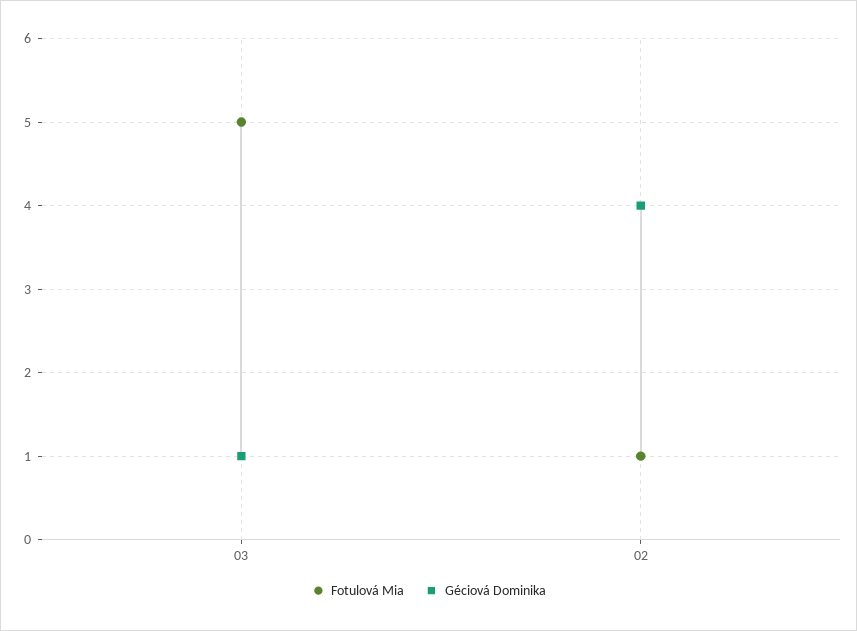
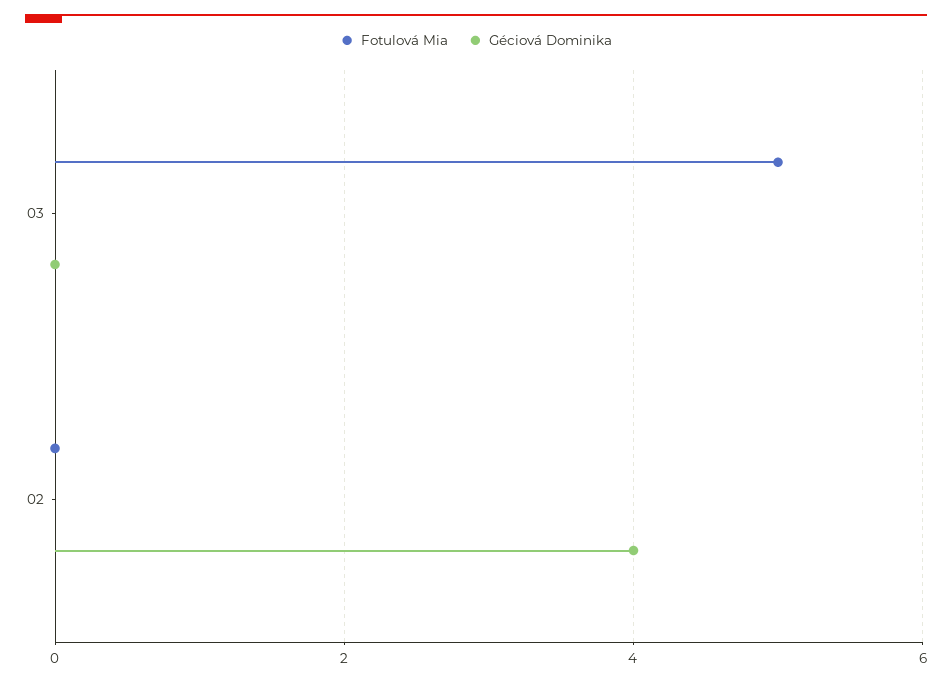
Géciová Dominika, 03: 1 -> 0
Fotulová Mia, 02: 1 -> 0

